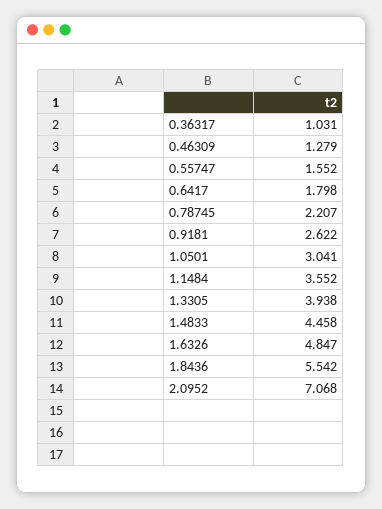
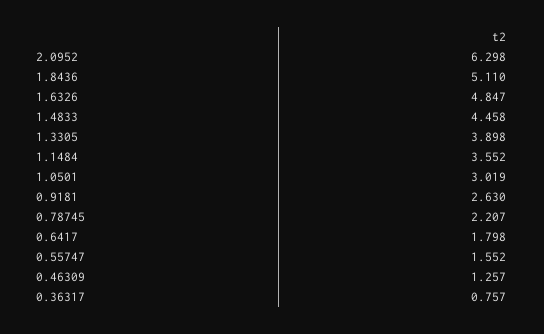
0.36317: 1.031 -> 0.757
0.46309: 1.279 -> 1.257
0.9181: 2.622 -> 2.63
1.0501: 3.041 -> 3.019
1.3305: 3.938 -> 3.898
1.8436: 5.542 -> 5.11
2.0952: 7.068 -> 6.298

